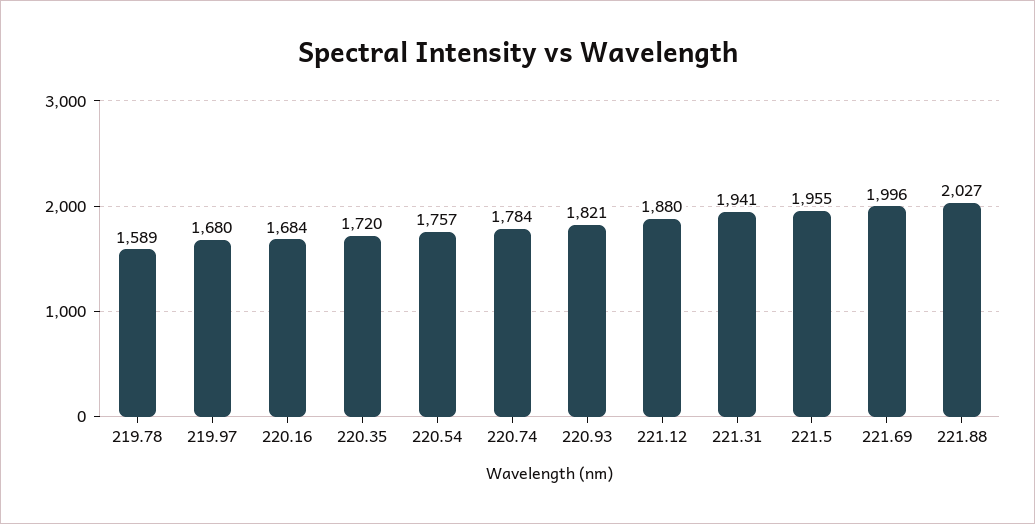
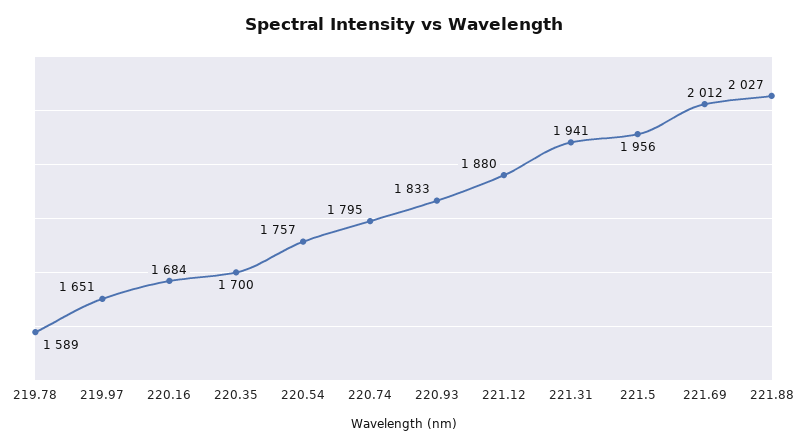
219.97: 1680 -> 1651
220.35: 1720 -> 1700
220.74: 1784 -> 1795
220.93: 1821 -> 1833
221.5: 1955 -> 1956
221.69: 1996 -> 2012

